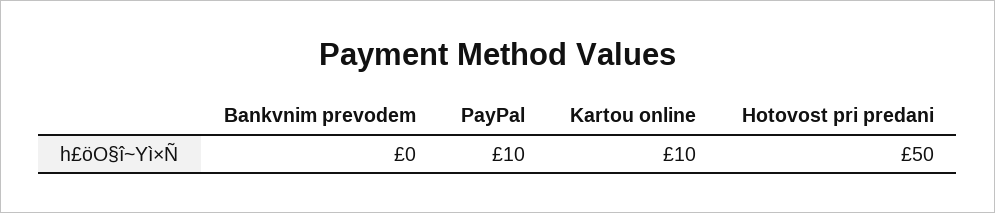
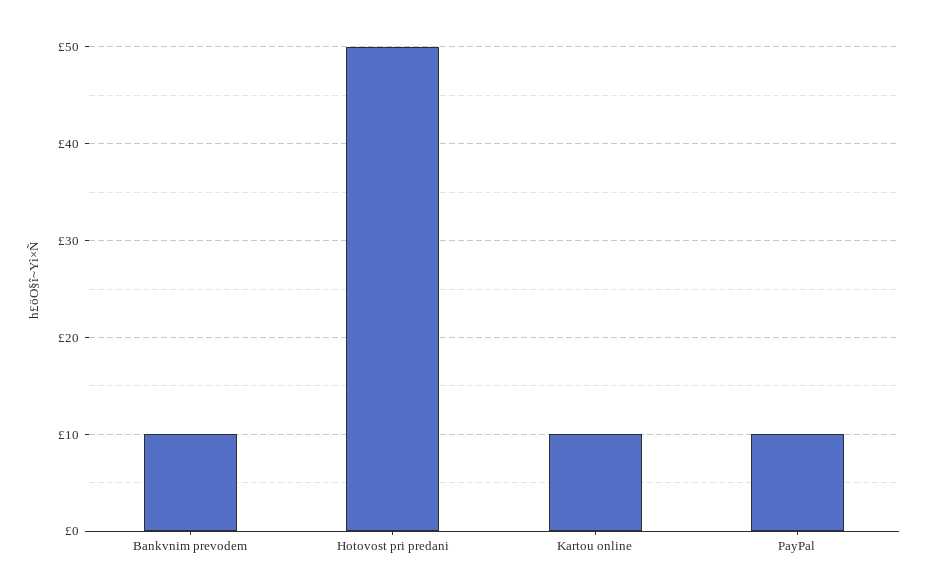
Bankvnim prevodem: 0 -> 10

